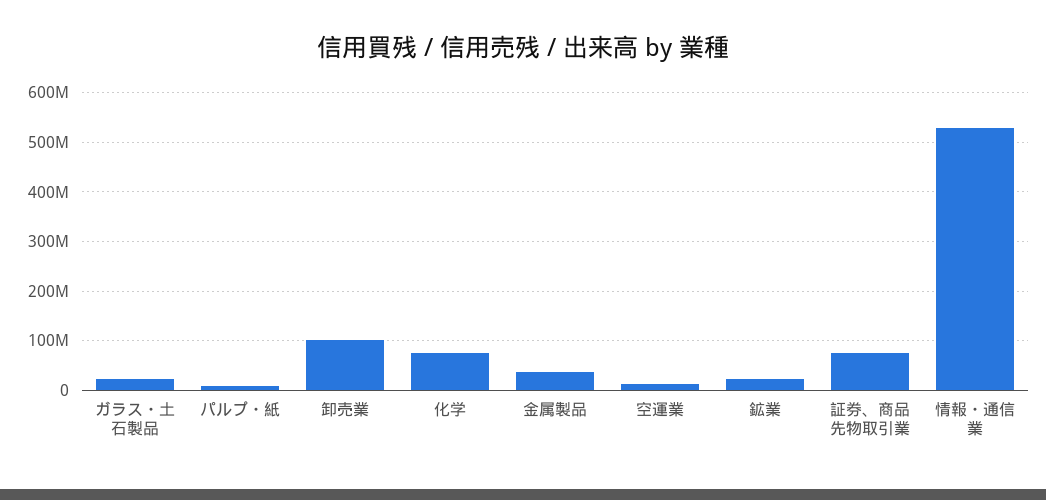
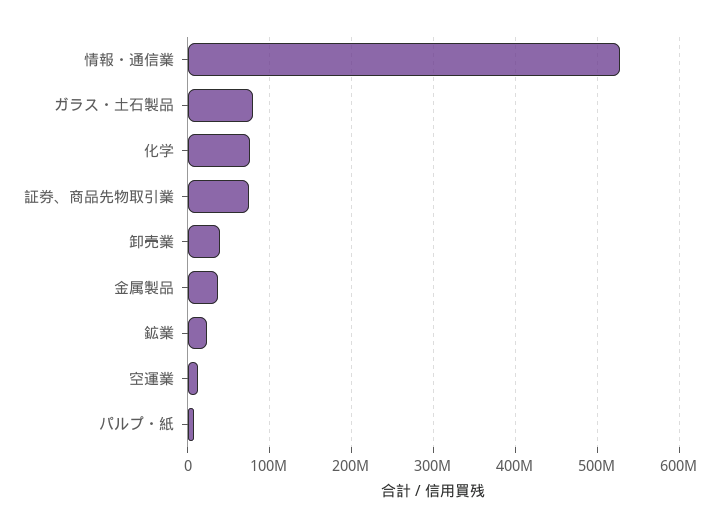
ガラス・土石製品: 20000000 -> 80000000
卸売業: 100000000 -> 40000000

